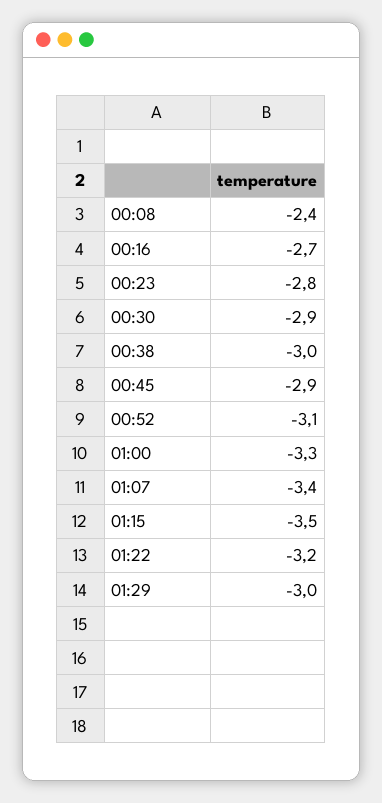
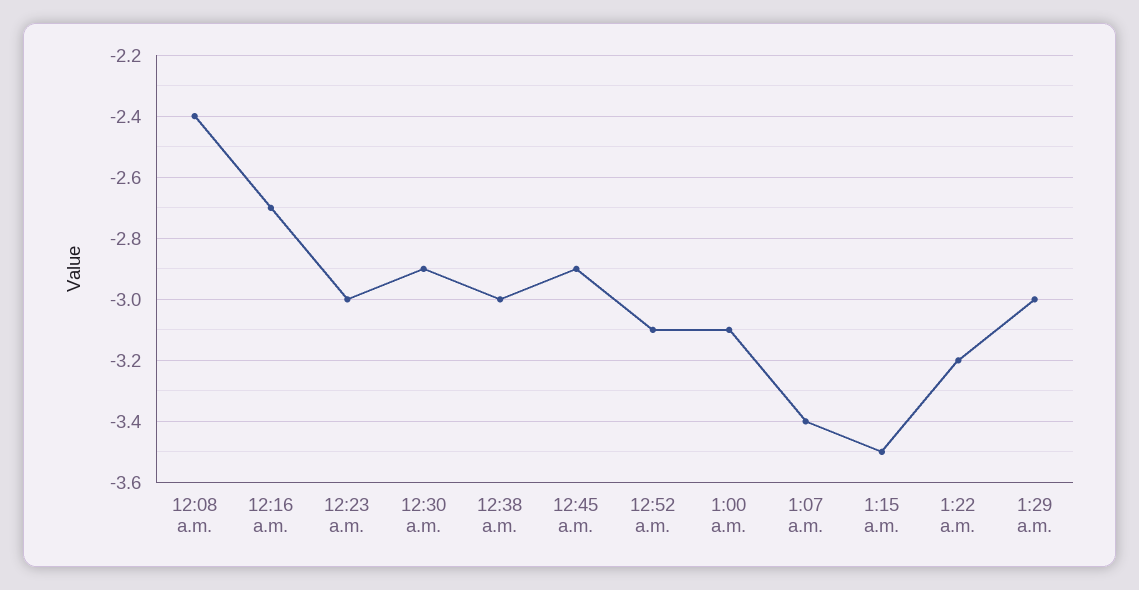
00:23: -2.8 -> -3
01:00: -3.3 -> -3.1

